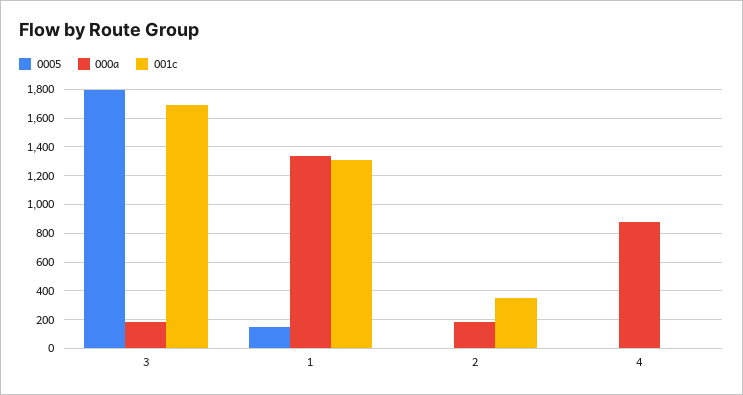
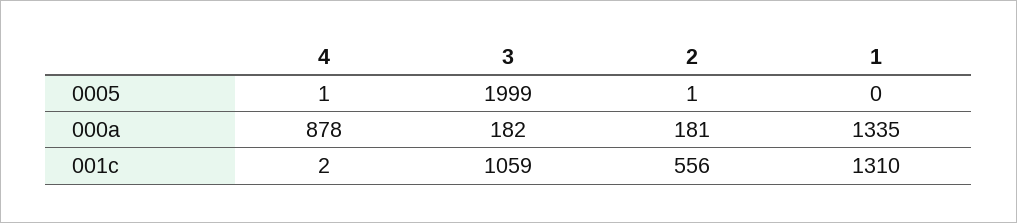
0005, 3: 1800 -> 1999
001c, 3: 1700 -> 1059
0005, 1: 150 -> 0
001c, 2: 350 -> 556

